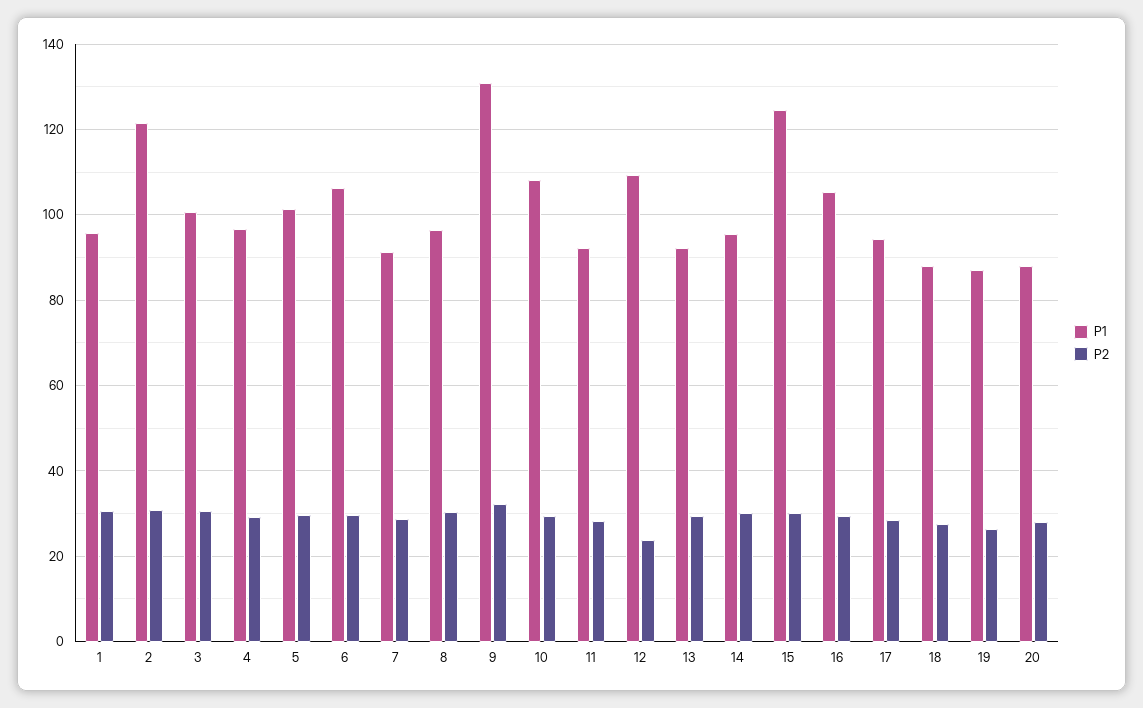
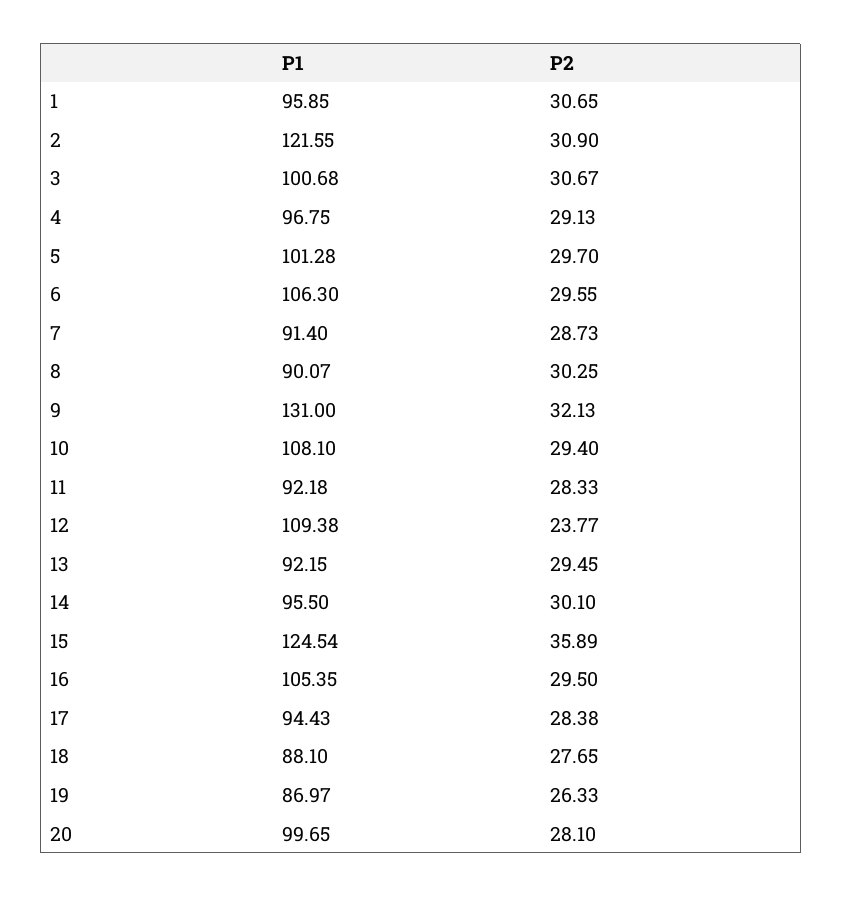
P1, 8: 96 -> 90.07
P2, 15: 30 -> 35.89
P1, 20: 88 -> 99.65

